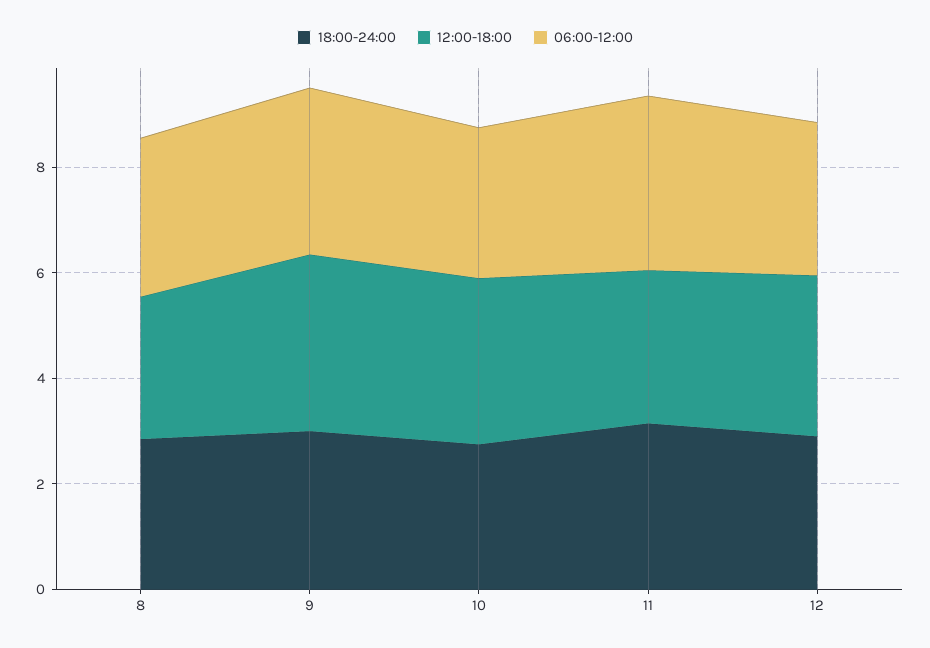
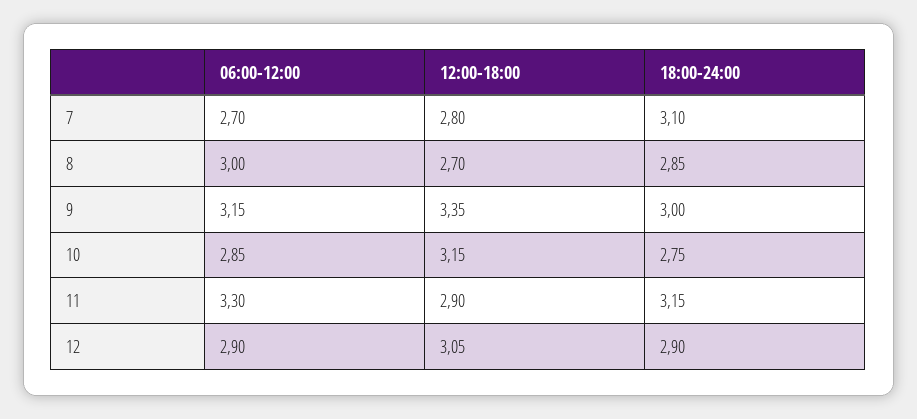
06:00-12:00, 7: none -> 2.7
12:00-18:00, 7: none -> 2.8
18:00-24:00, 7: none -> 3.1

